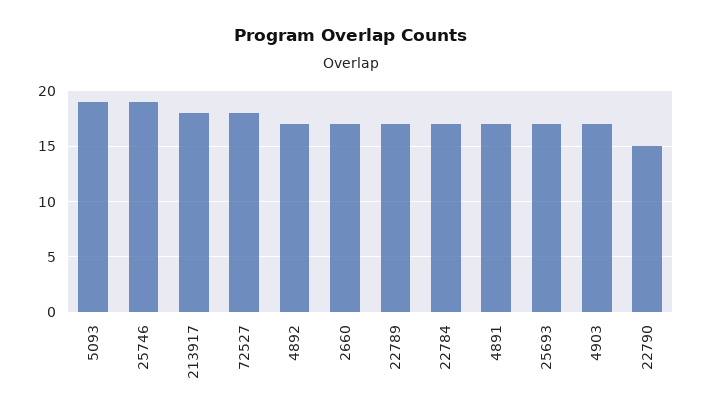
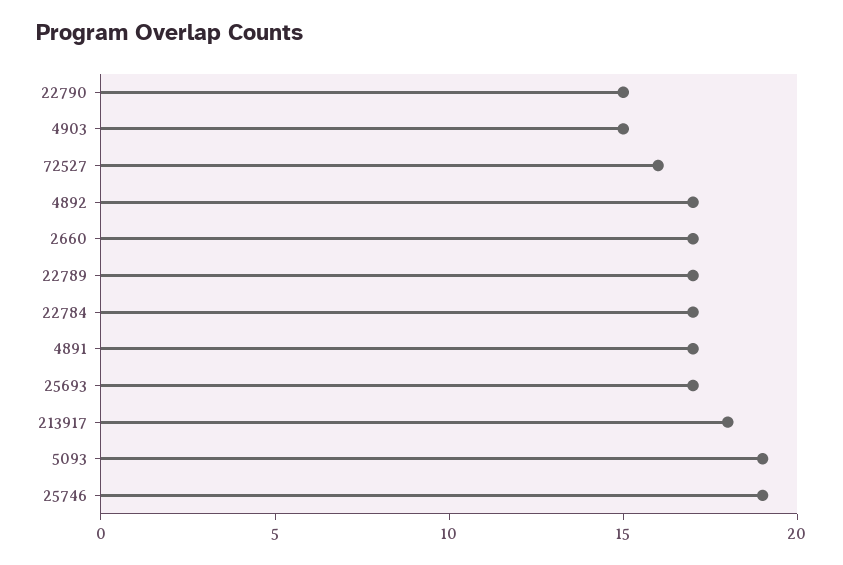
72527: 18 -> 16
4903: 17 -> 15

